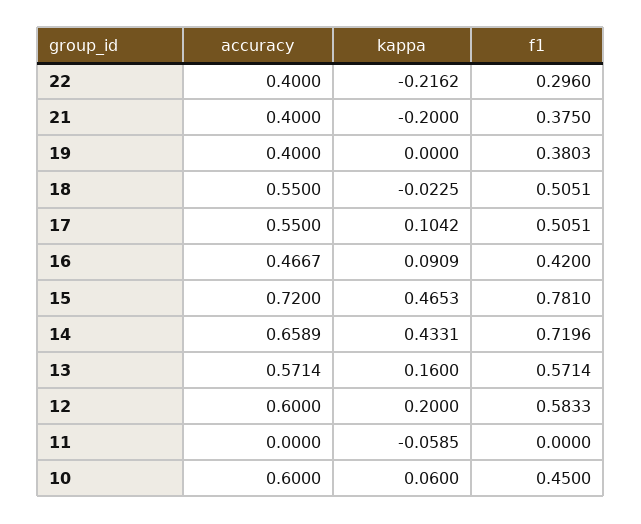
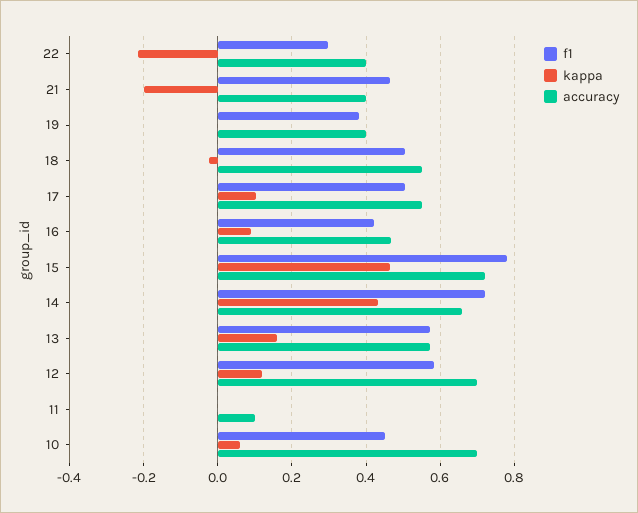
f1, 21: 0.375 -> 0.46
accuracy, 12: 0.6 -> 0.7
kappa, 12: 0.2 -> 0.12
accuracy, 11: 0 -> 0.1
kappa, 11: -0.0585 -> 0
accuracy, 10: 0.6 -> 0.7

